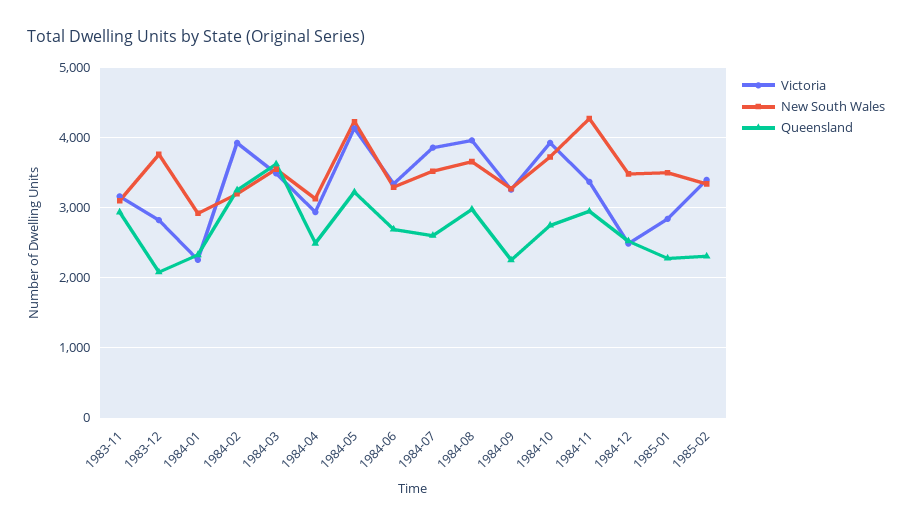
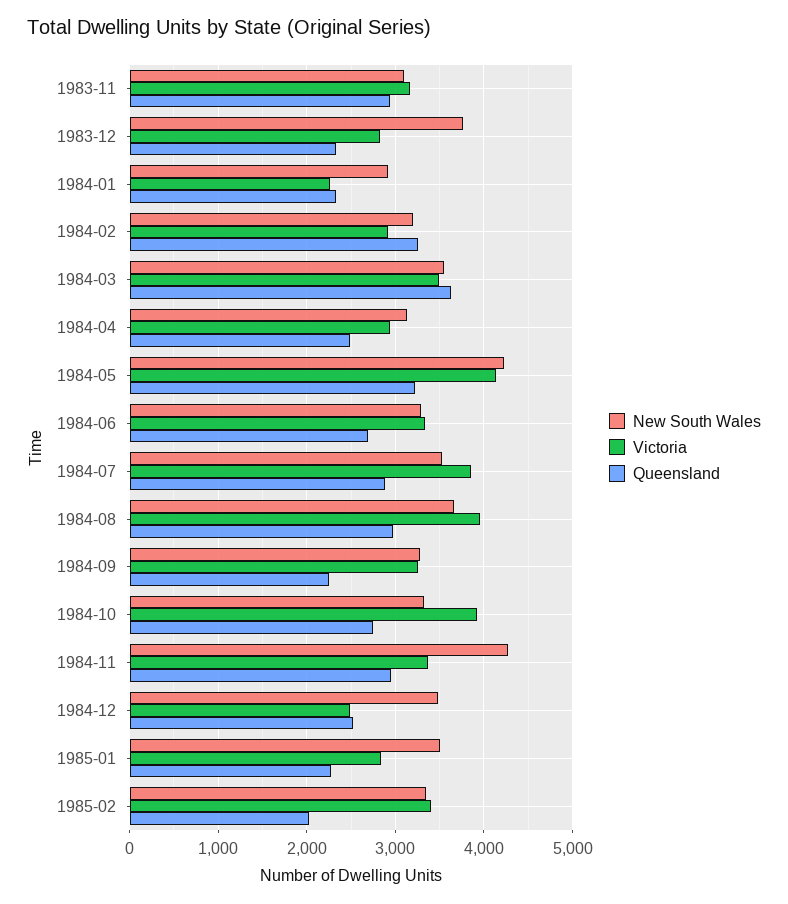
Queensland, 1983-12: 2100 -> 2300
Victoria, 1984-02: 3900 -> 2900
Queensland, 1984-07: 2600 -> 2900
New South Wales, 1984-10: 3700 -> 3300
Queensland, 1985-02: 2300 -> 2000

